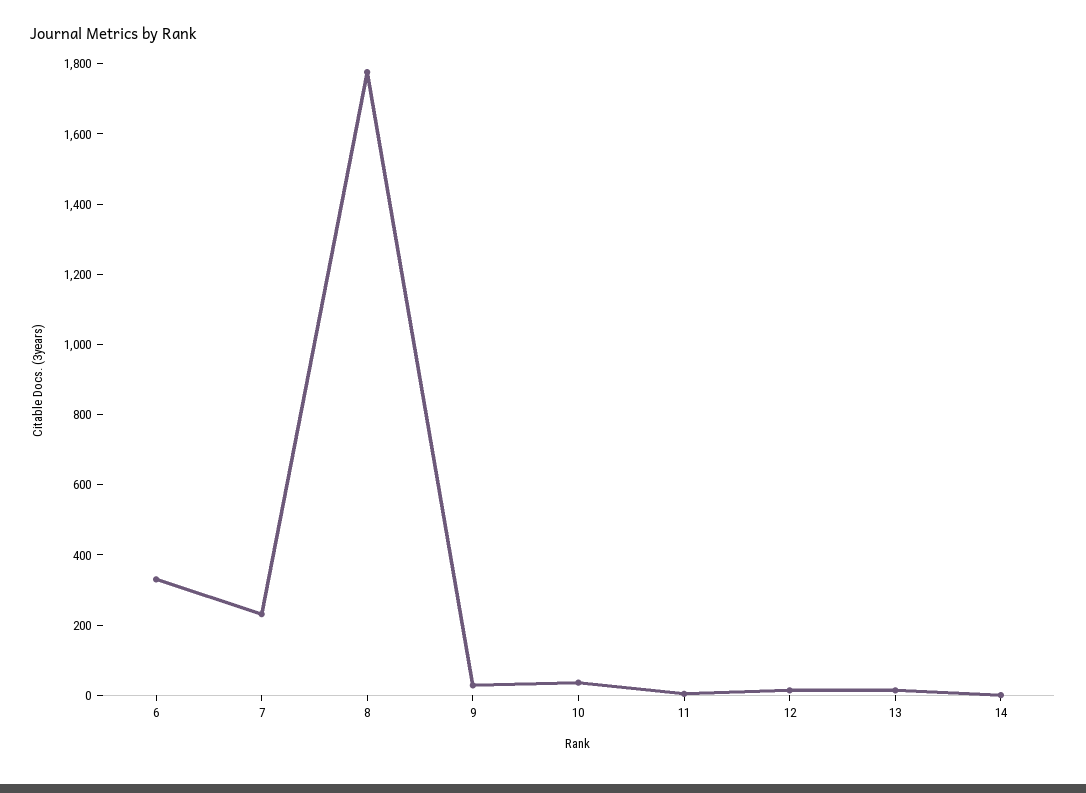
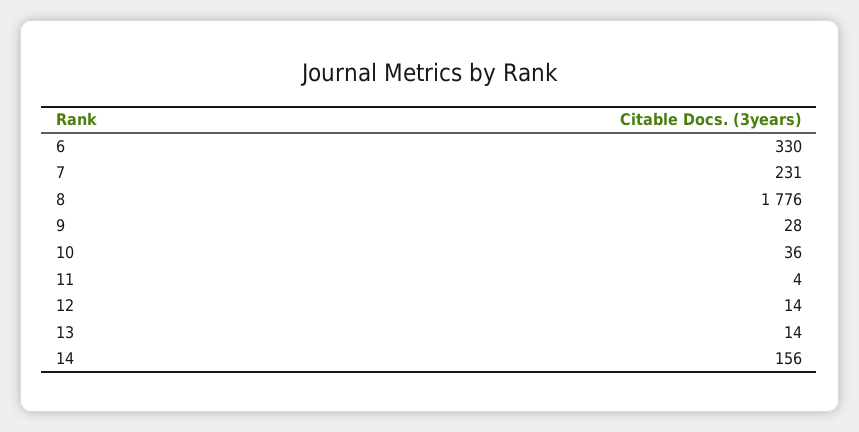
14: 0 -> 156

